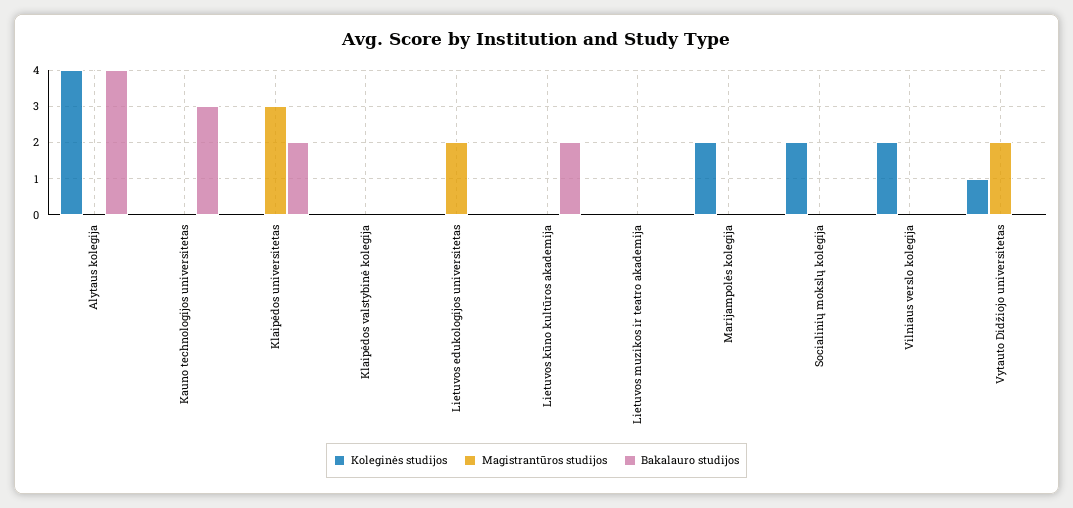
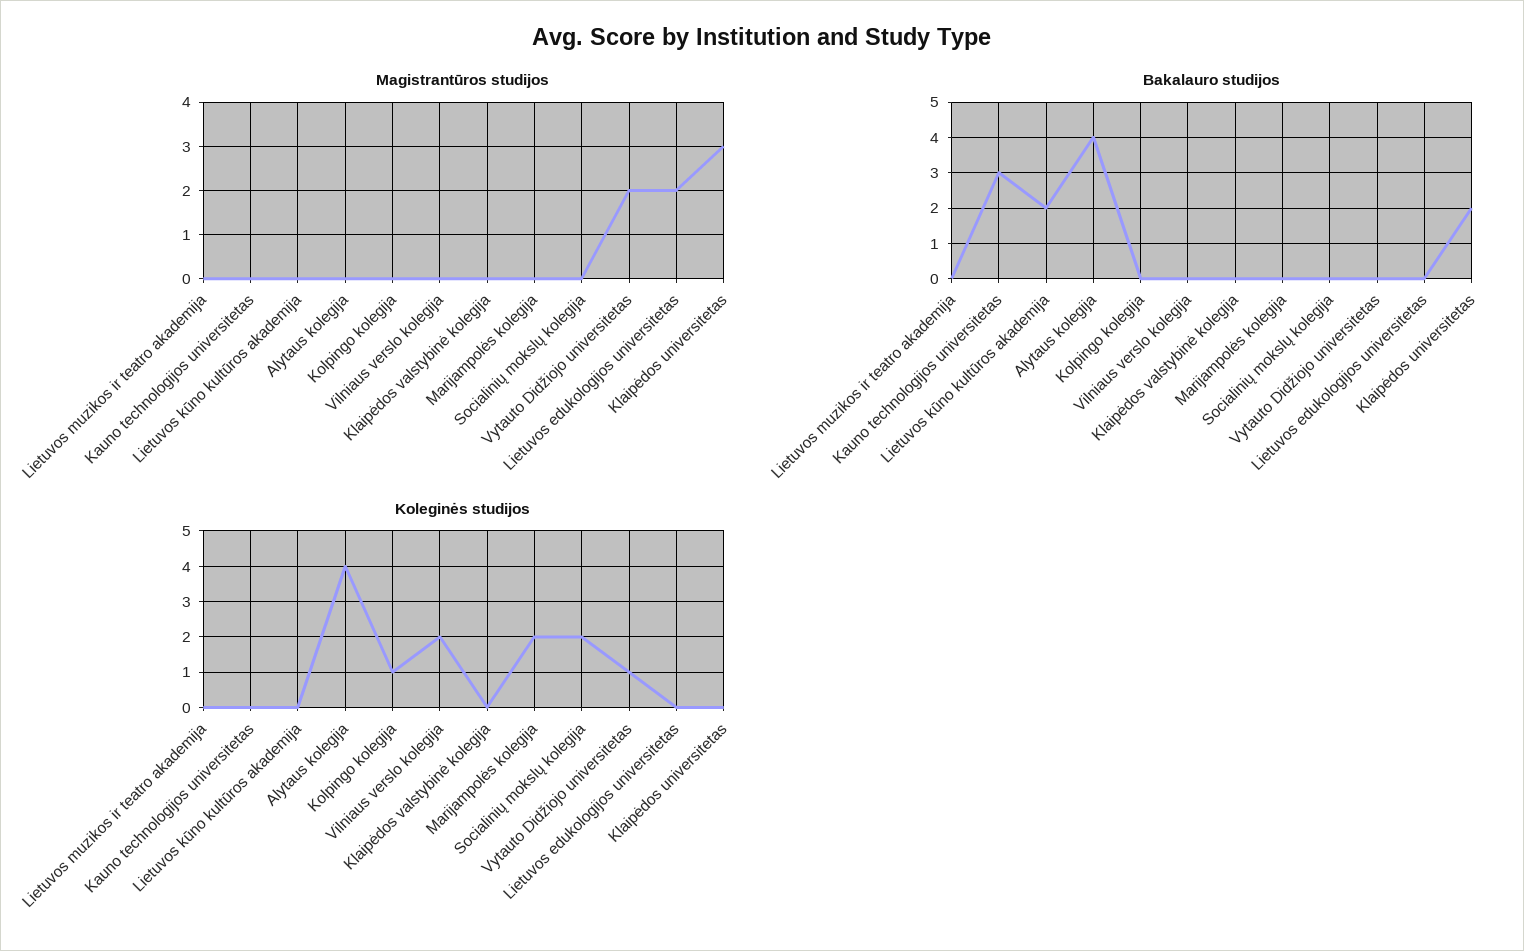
Magistrantūros studijos, Kolpingo kolegija: none -> 0
Bakalauro studijos, Kolpingo kolegija: none -> 0
Koleginės studijos, Kolpingo kolegija: none -> 1

